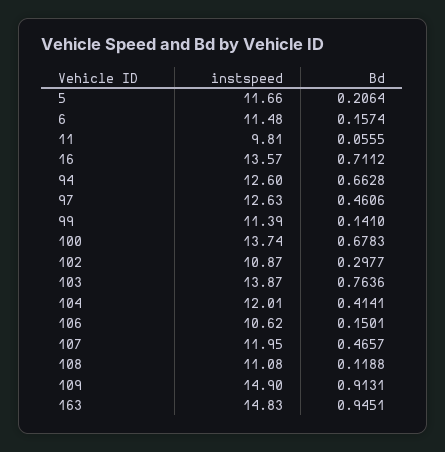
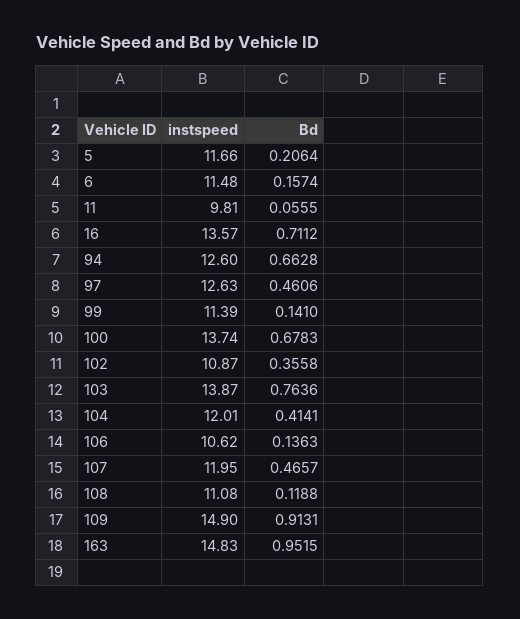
Bd, 102: 0.2977 -> 0.3558
Bd, 106: 0.1501 -> 0.1363
Bd, 163: 0.9451 -> 0.9515

